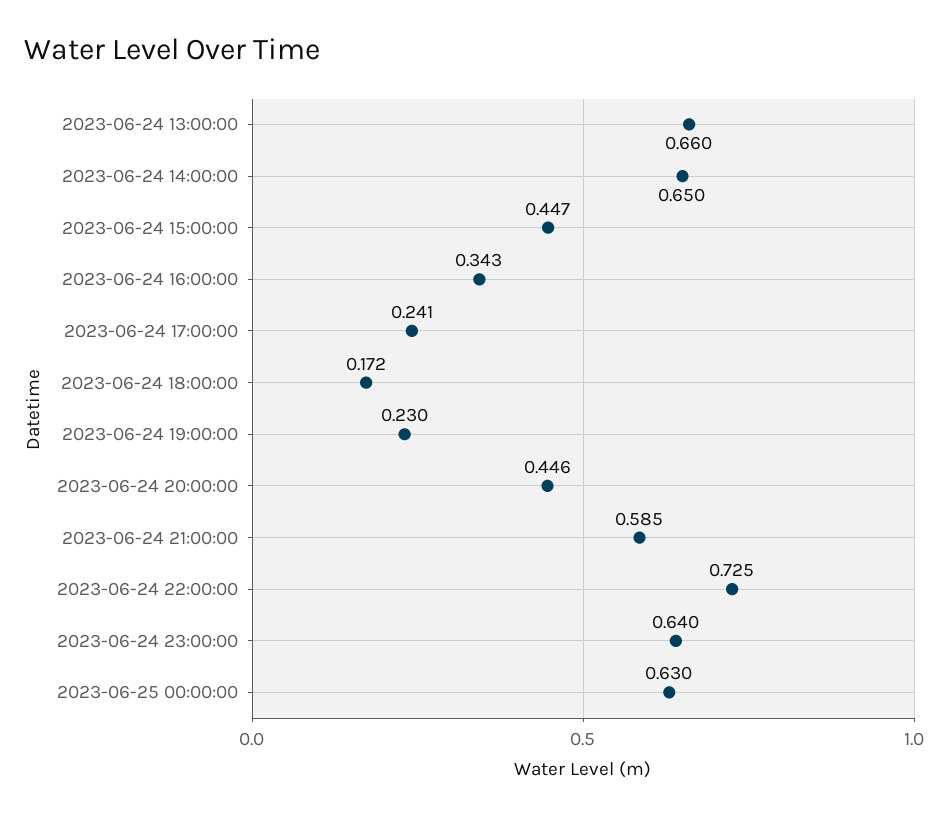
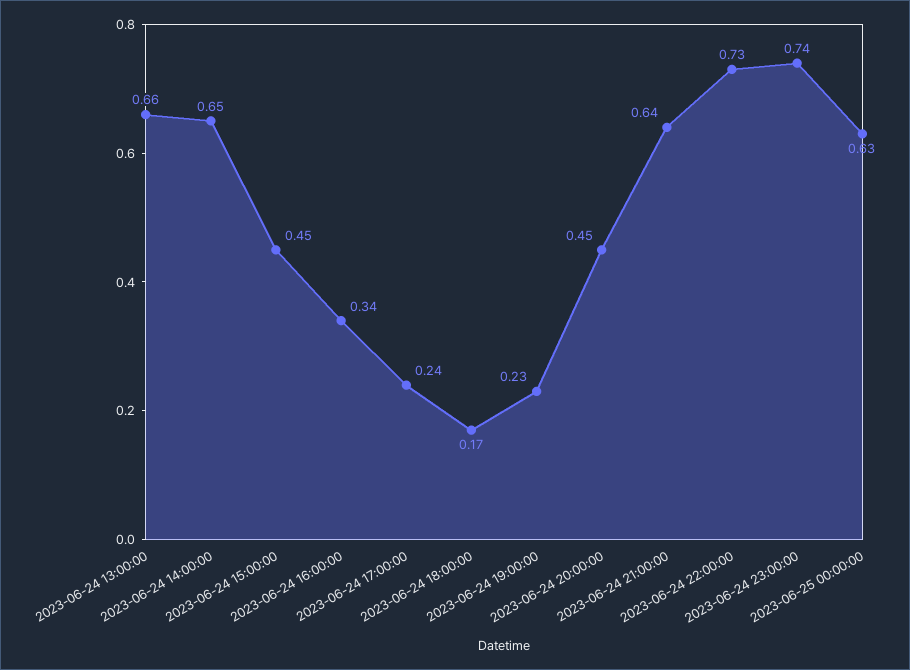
2023-06-24 21:00:00: 0.585 -> 0.64
2023-06-24 23:00:00: 0.64 -> 0.74

